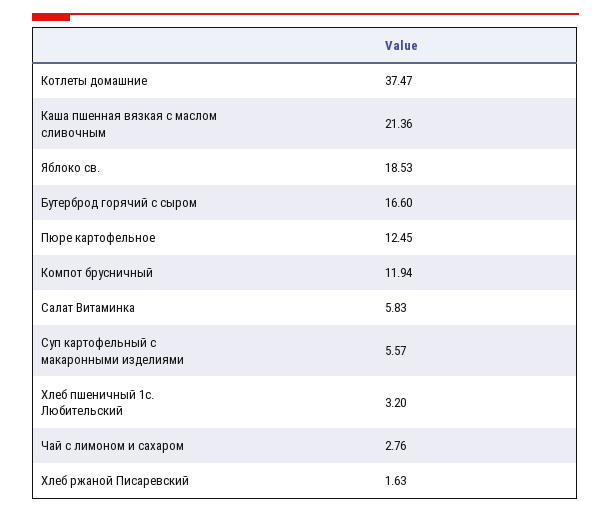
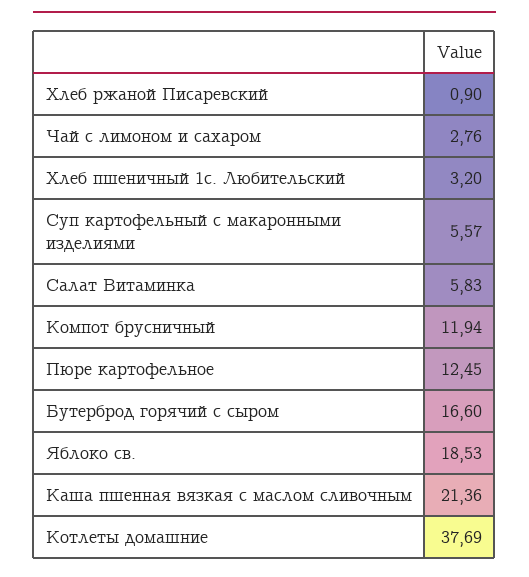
Котлеты домашние: 37.47 -> 37.69
Хлеб ржаной Писаревский: 1.63 -> 0.9

